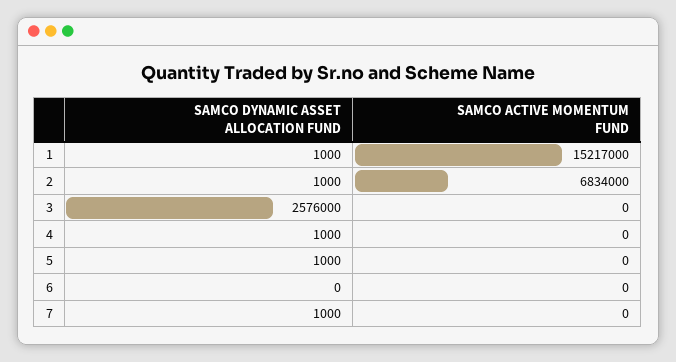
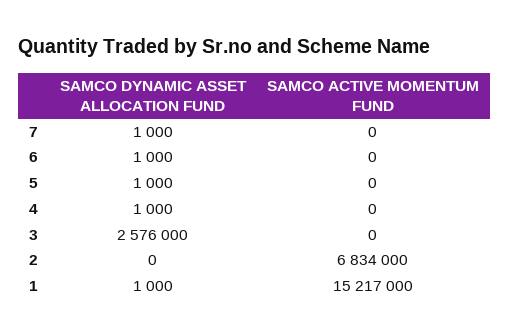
SAMCO DYNAMIC ASSET ALLOCATION FUND, 2: 1000 -> 0
SAMCO DYNAMIC ASSET ALLOCATION FUND, 6: 0 -> 1000

